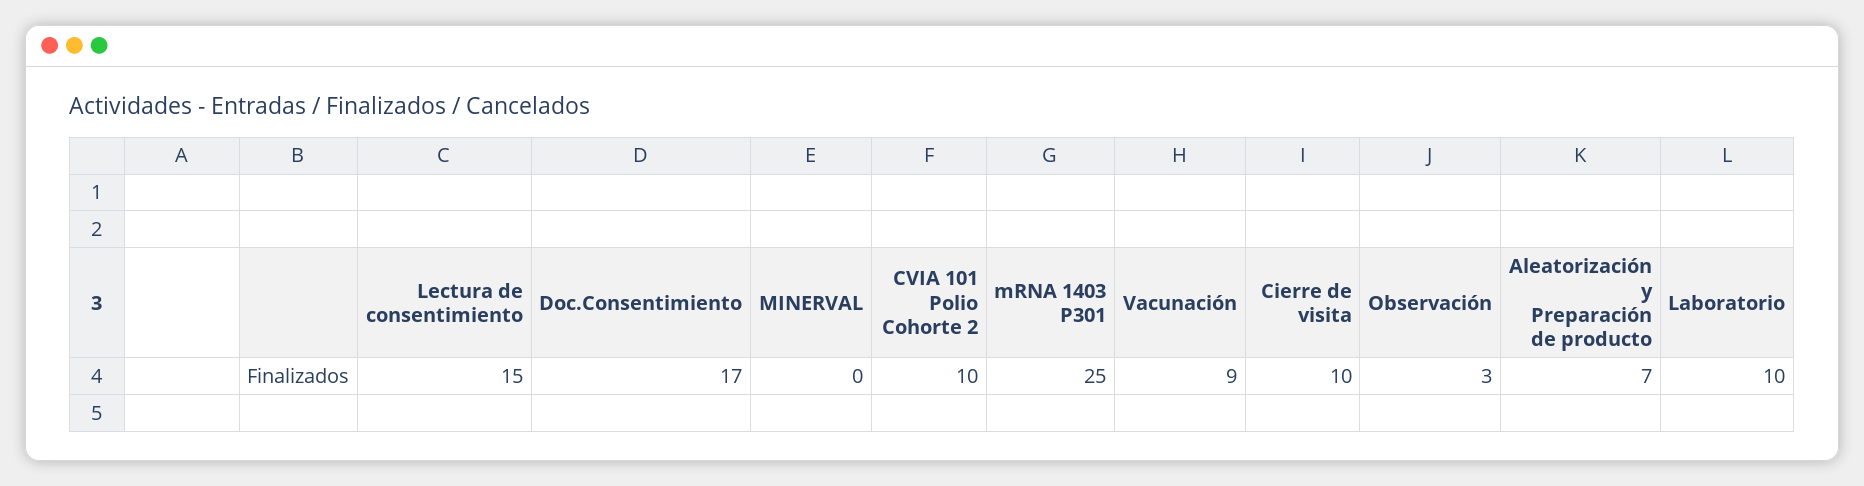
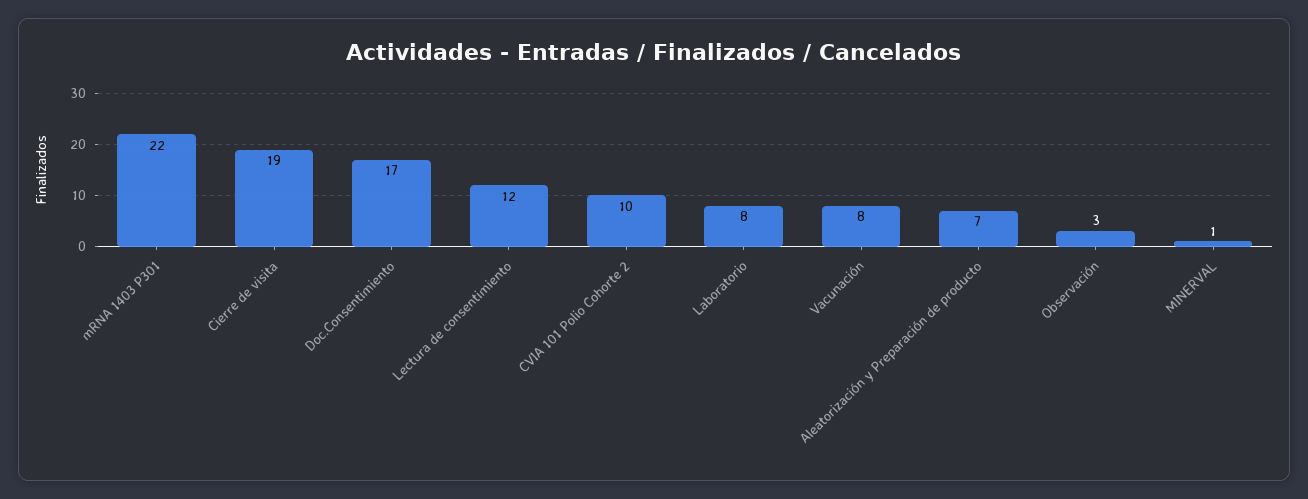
Lectura de consentimiento: 15 -> 12
MINERVAL: 0 -> 1
mRNA 1403 P301: 25 -> 22
Vacunación: 9 -> 8
Cierre de visita: 10 -> 19
Laboratorio: 10 -> 8

